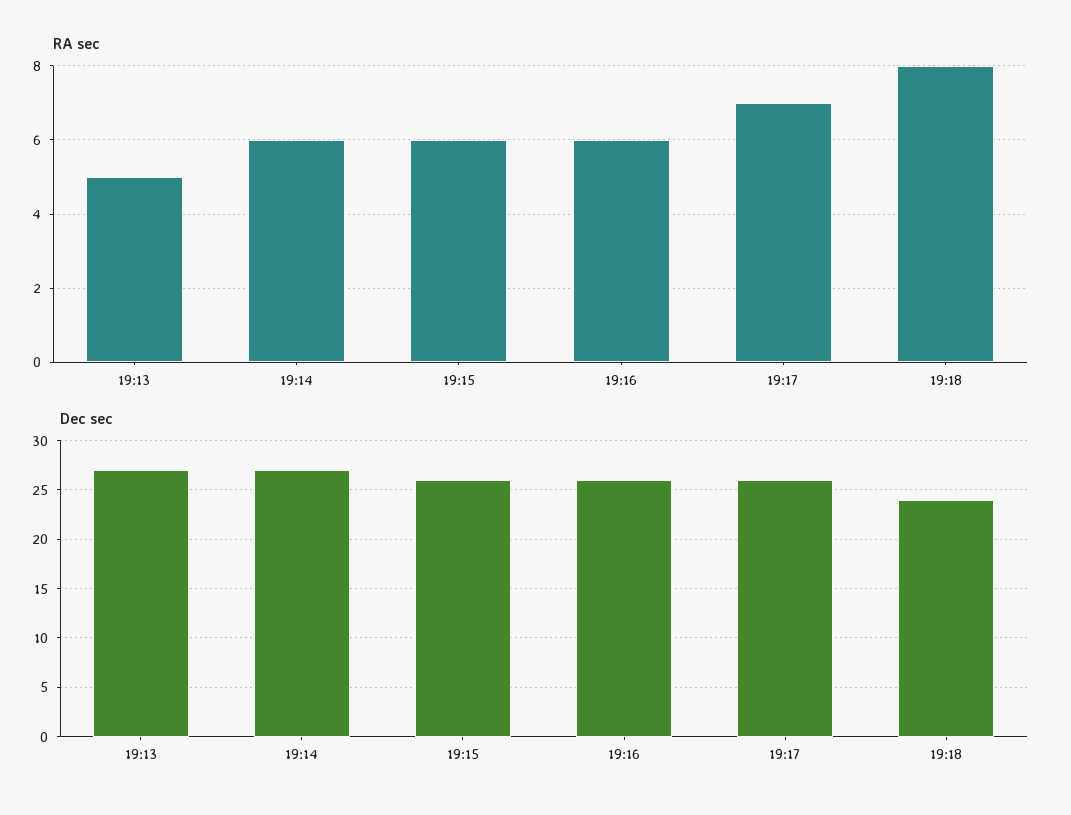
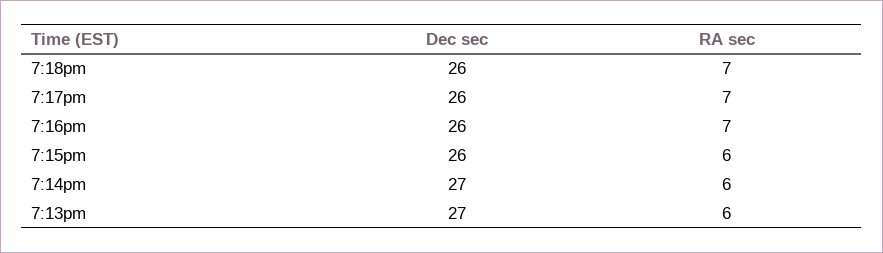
RA sec, 19:13: 5 -> 6
RA sec, 19:16: 6 -> 7
RA sec, 19:18: 8 -> 7
Dec sec, 19:18: 24 -> 26

